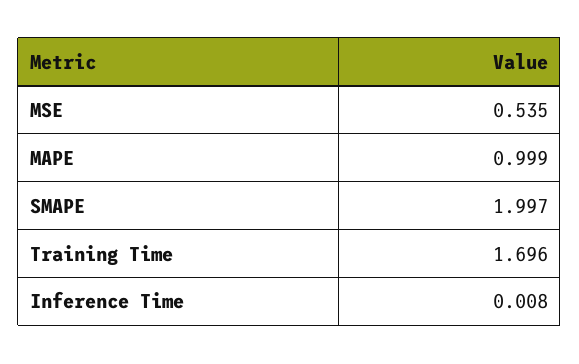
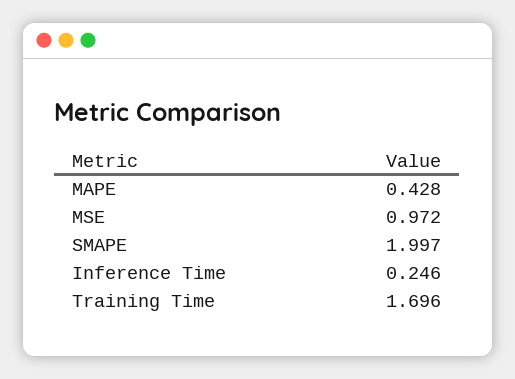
MSE: 0.535 -> 0.972
MAPE: 0.999 -> 0.428
Inference Time: 0.008 -> 0.246

